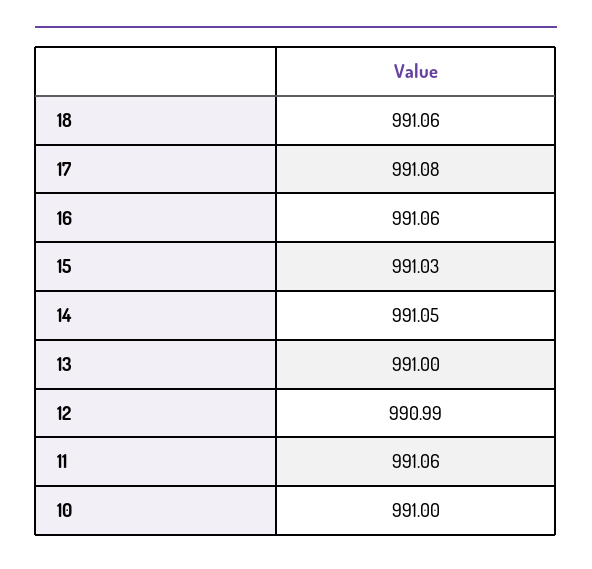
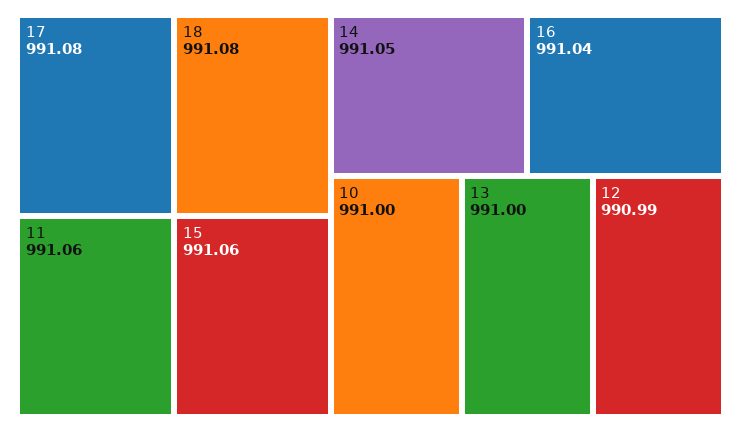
18: 991.06 -> 991.08
16: 991.06 -> 991.04
15: 991.03 -> 991.06

